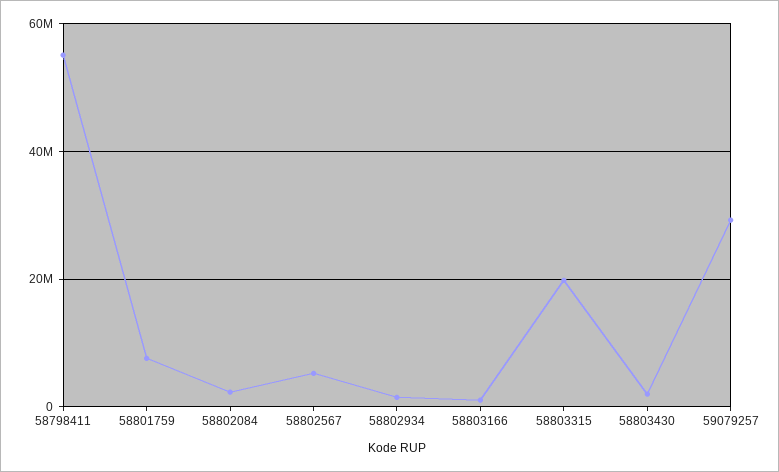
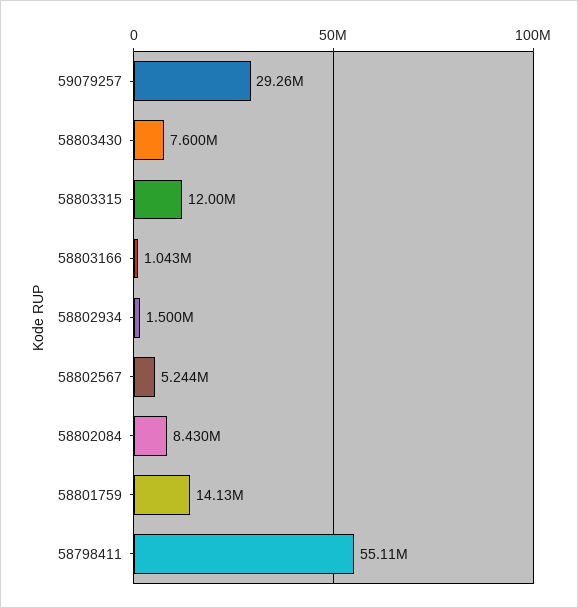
58801759: 8000000 -> 14130000
58802084: 2000000 -> 8430000
58803315: 20000000 -> 12000000
58803430: 2000000 -> 7600000

